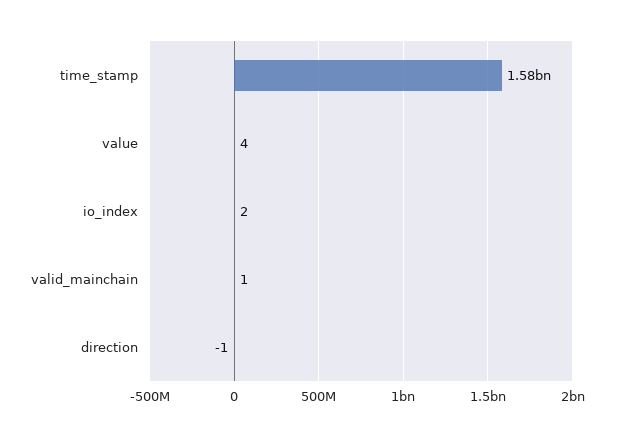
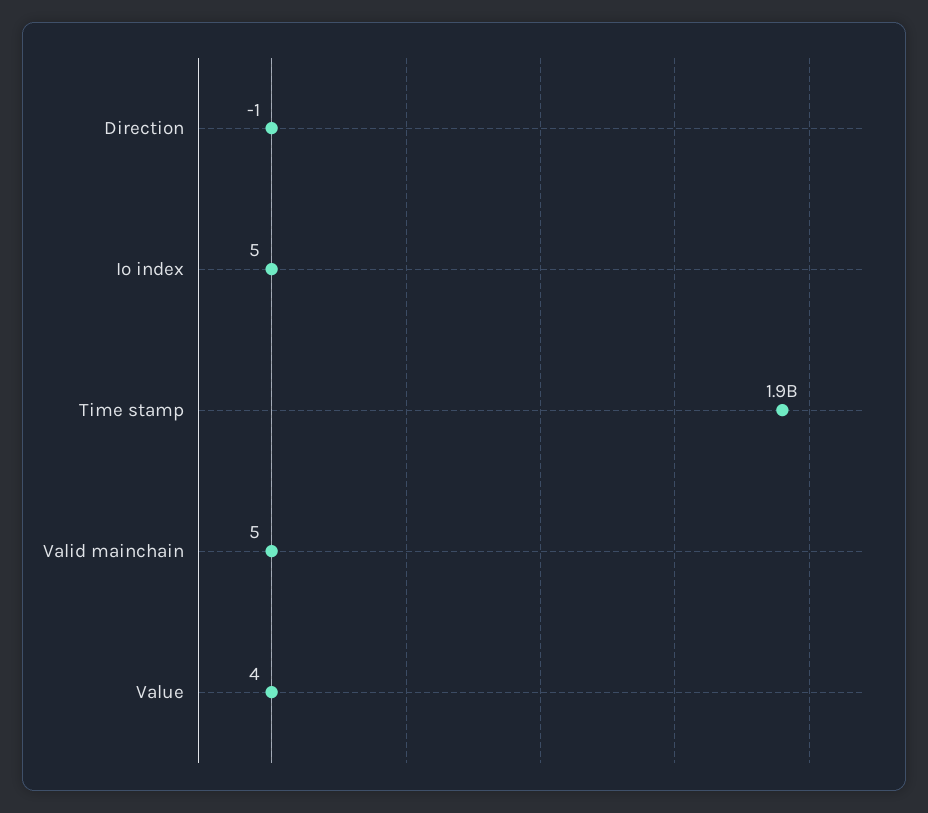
time_stamp: 1580000000 -> 1900000000
io_index: 2 -> 5
valid_mainchain: 1 -> 5

